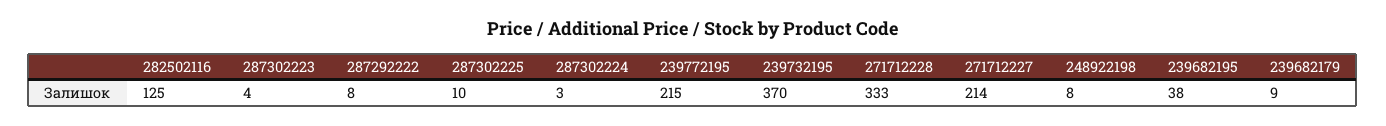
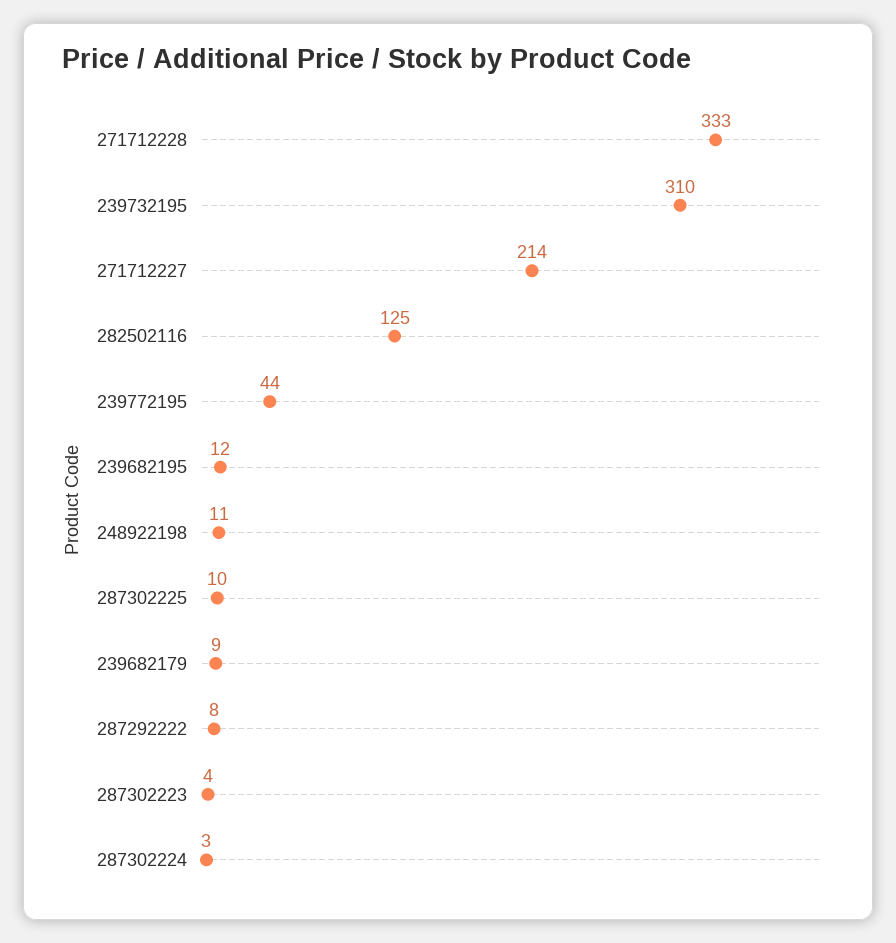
239772195: 215 -> 44
239732195: 370 -> 310
248922198: 8 -> 11
239682195: 38 -> 12

